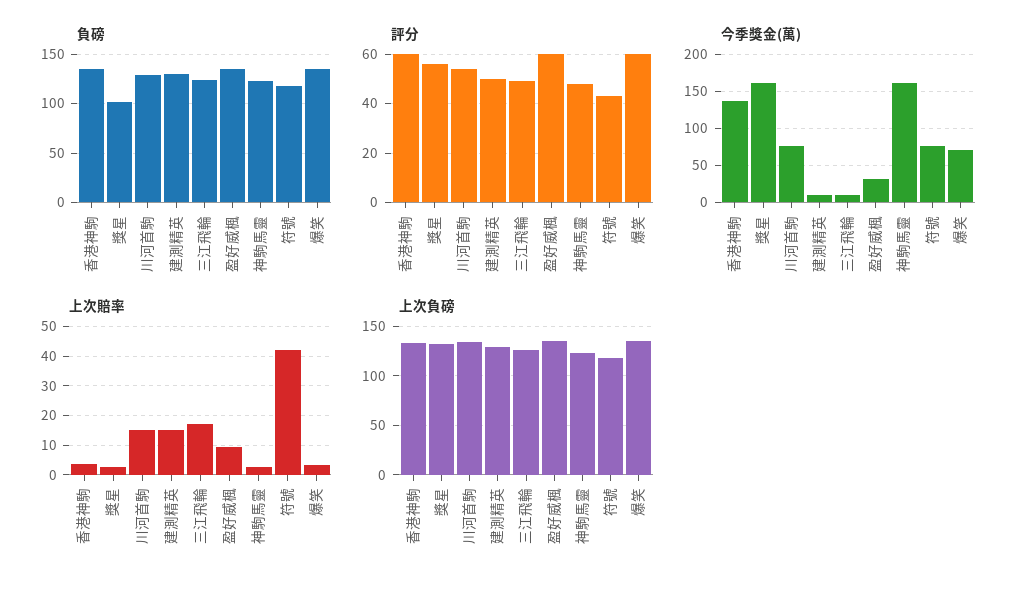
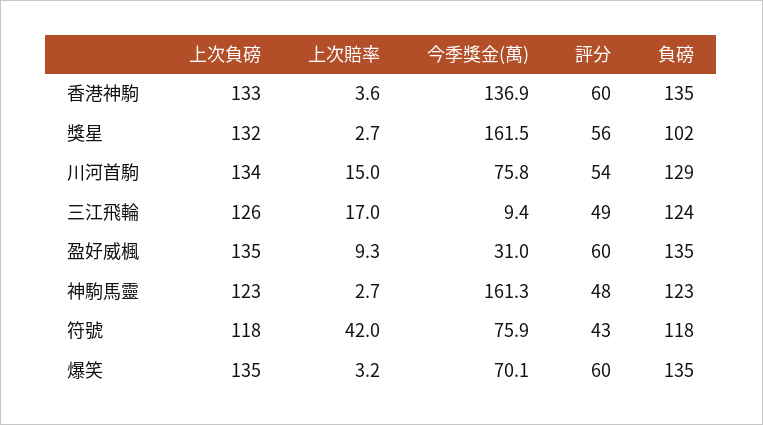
負磅, 建測精英: 130 -> none
評分, 建測精英: 50 -> none
今季獎金(萬), 建測精英: 10 -> none
上次賠率, 建測精英: 15 -> none
上次負磅, 建測精英: 130 -> none

